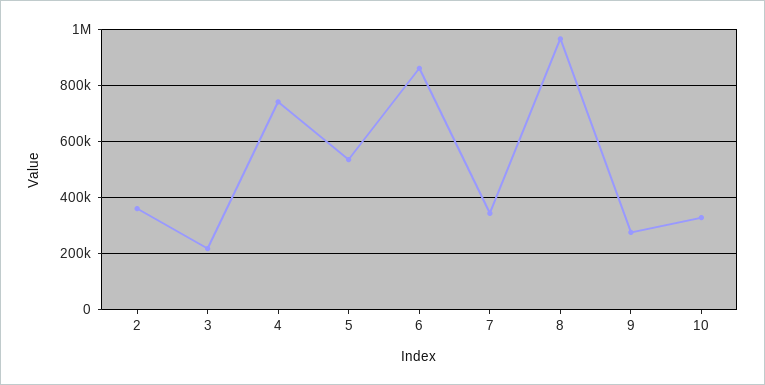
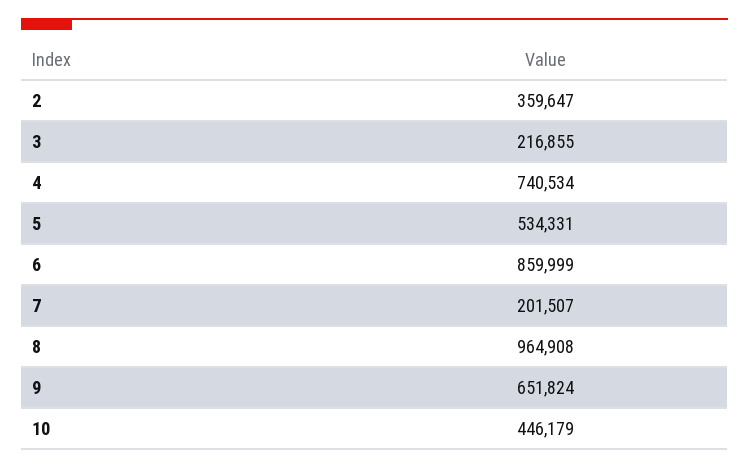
7: 350000 -> 201507
9: 275000 -> 651824
10: 325000 -> 446179

